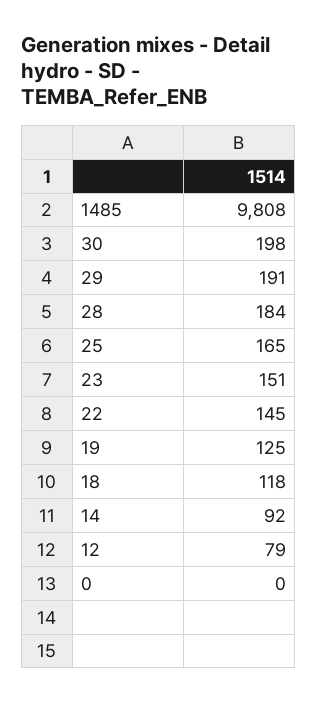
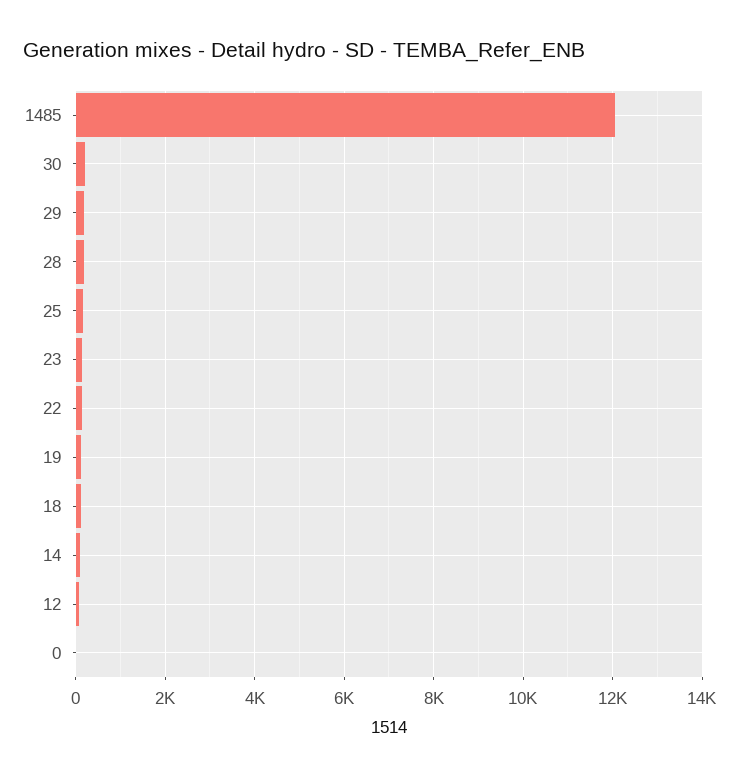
1485: 9808 -> 12000

